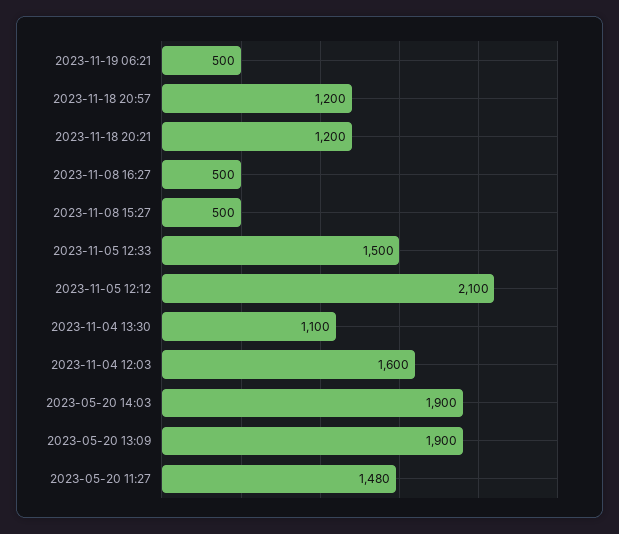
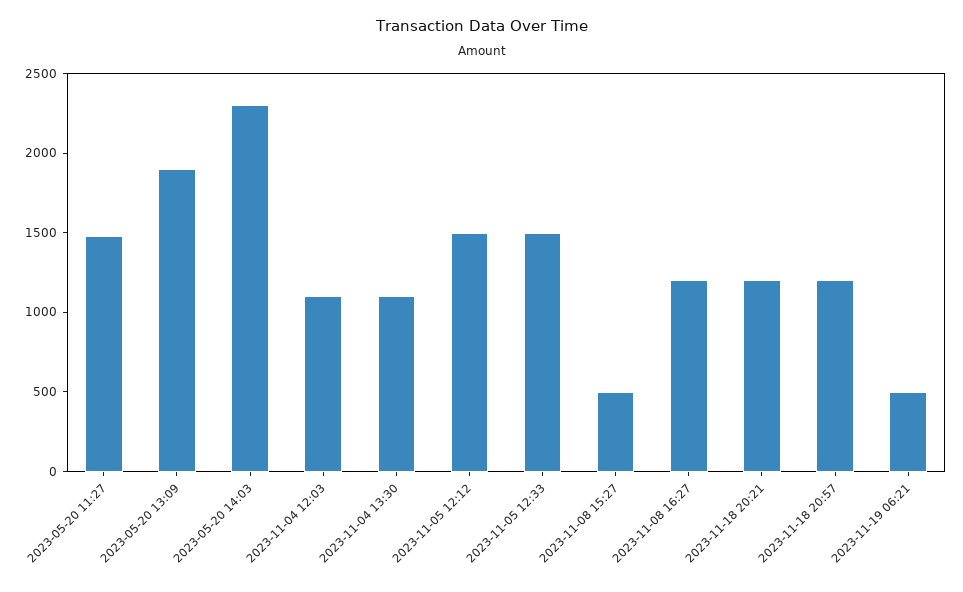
2023-11-08 16:27: 500 -> 1200
2023-11-05 12:12: 2100 -> 1500
2023-11-04 12:03: 1600 -> 1100
2023-05-20 14:03: 1900 -> 2300

